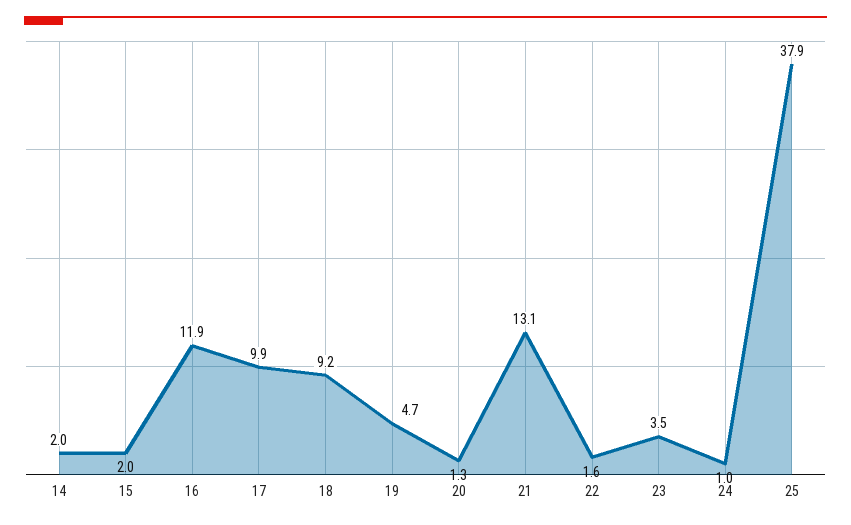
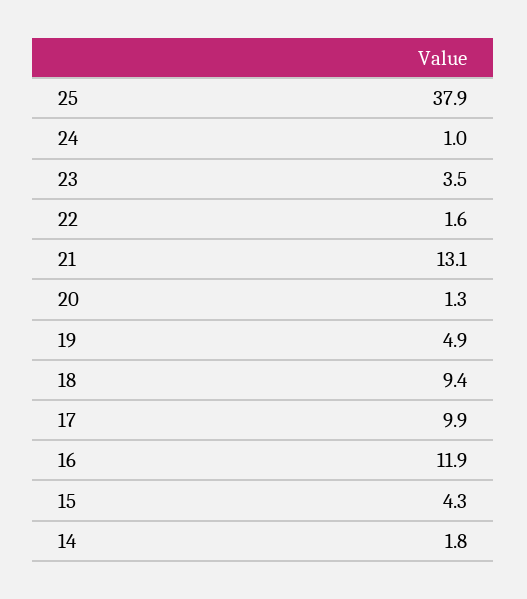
14: 2 -> 1.8
15: 2 -> 4.3
18: 9.2 -> 9.4
19: 4.7 -> 4.9

